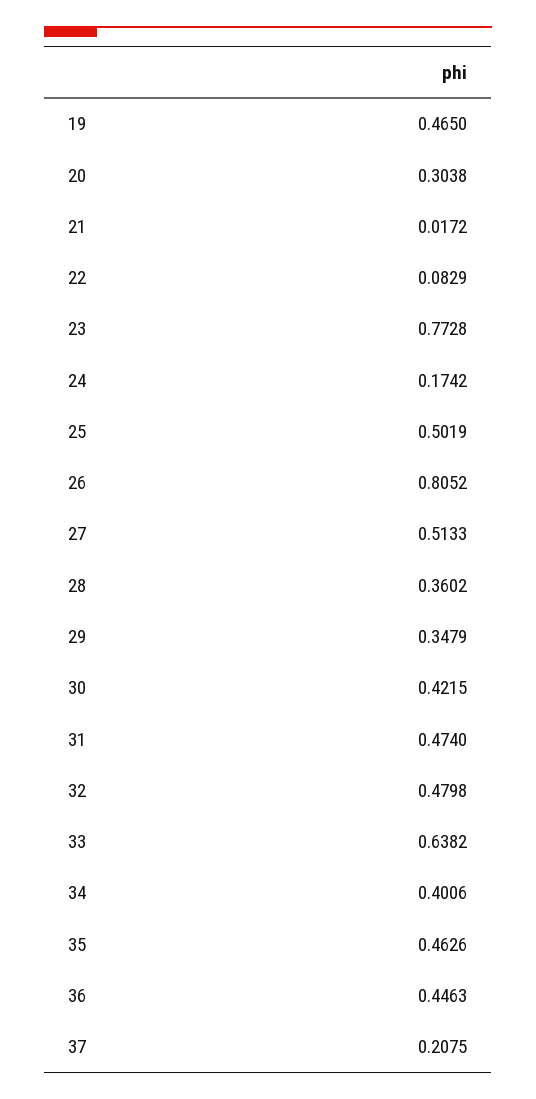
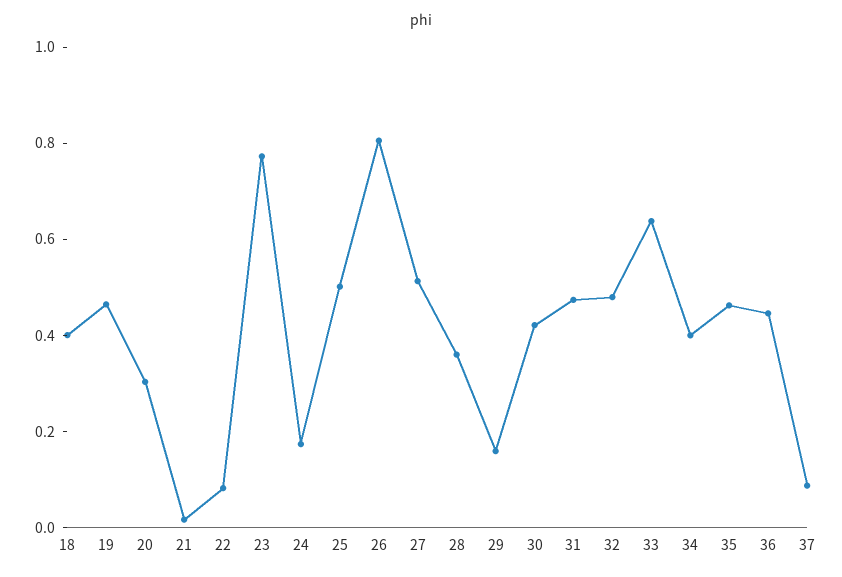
29: 0.3479 -> 0.15
37: 0.2075 -> 0.1
18: none -> 0.4

